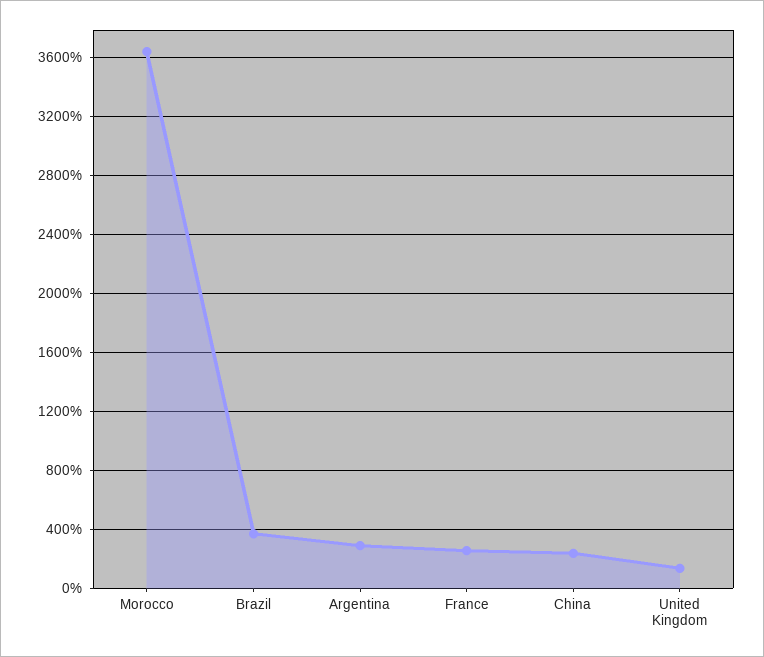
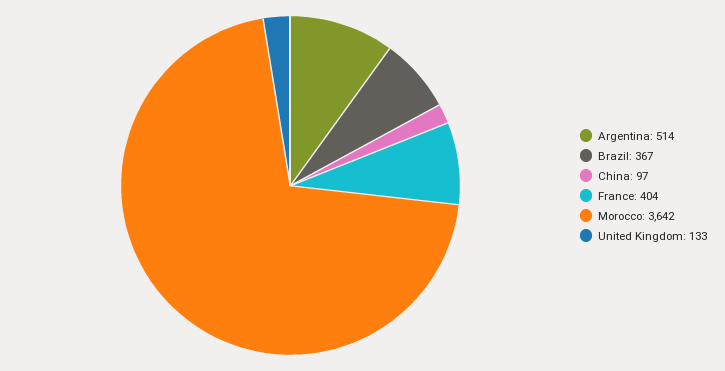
Argentina: 300 -> 514
France: 250 -> 404
China: 250 -> 97

